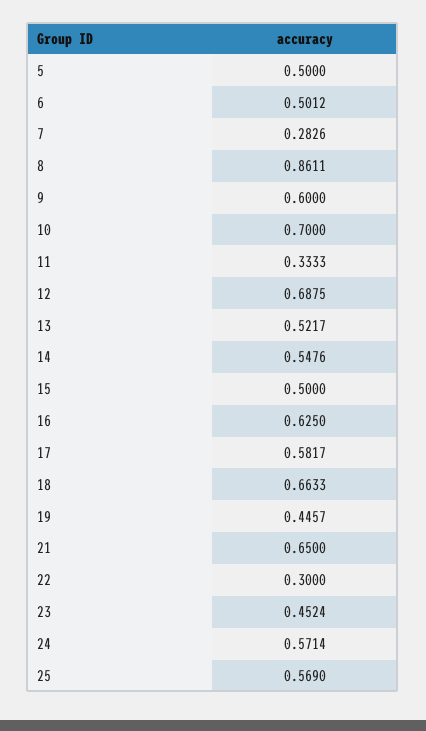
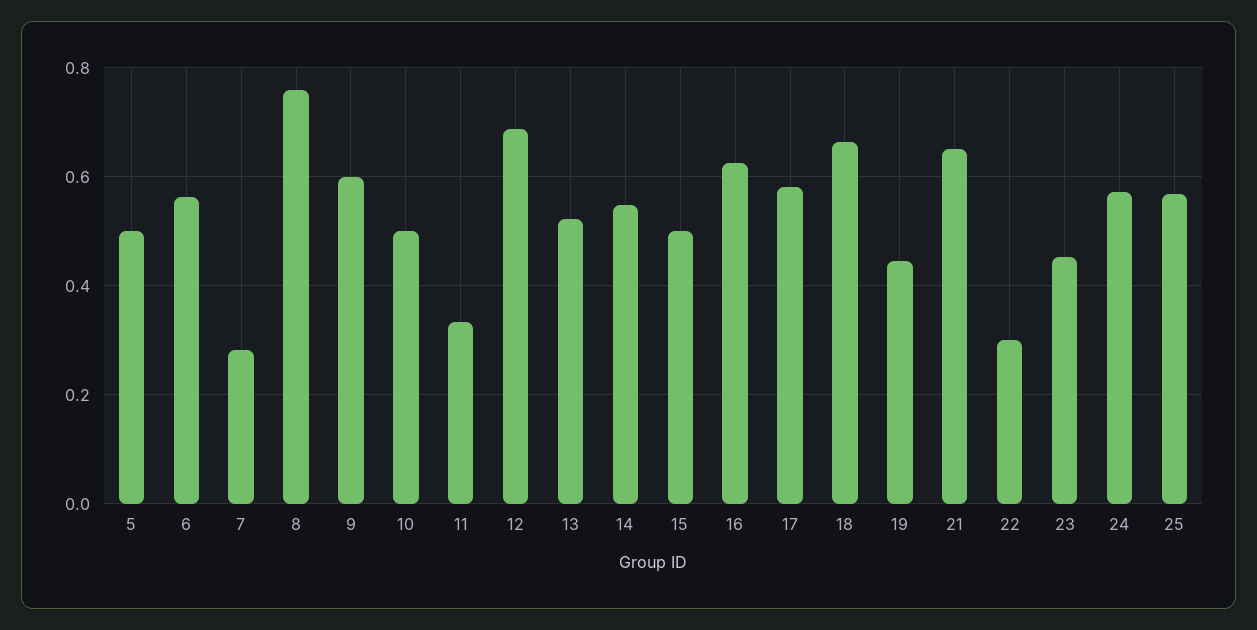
6: 0.5012 -> 0.56
8: 0.8611 -> 0.76
10: 0.7 -> 0.5

